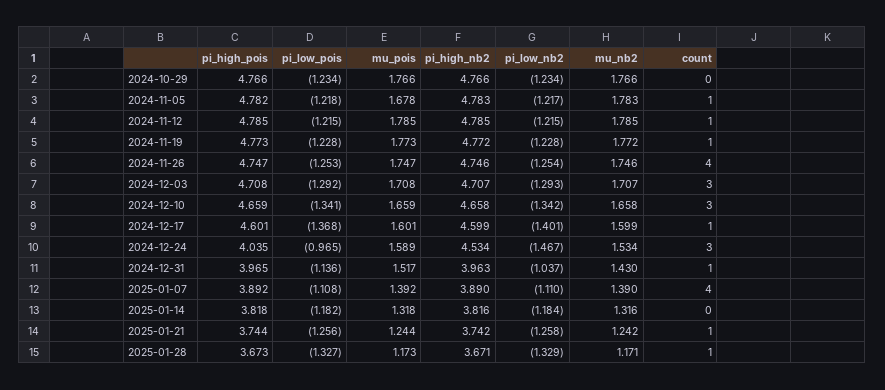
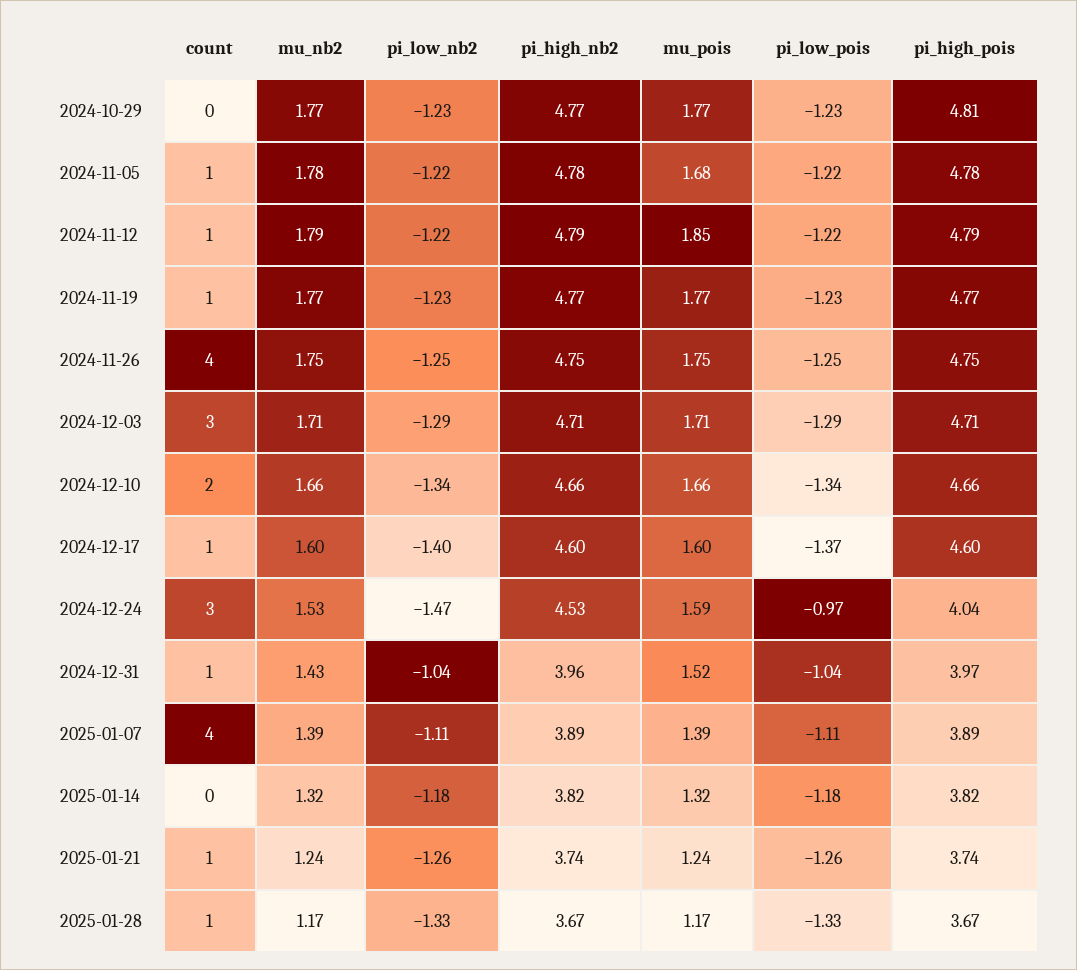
pi_high_pois, 2024-10-29: 4.766 -> 4.81
mu_pois, 2024-11-12: 1.785 -> 1.85
count, 2024-12-10: 3 -> 2
pi_low_pois, 2024-12-31: -1.136 -> -1.04

